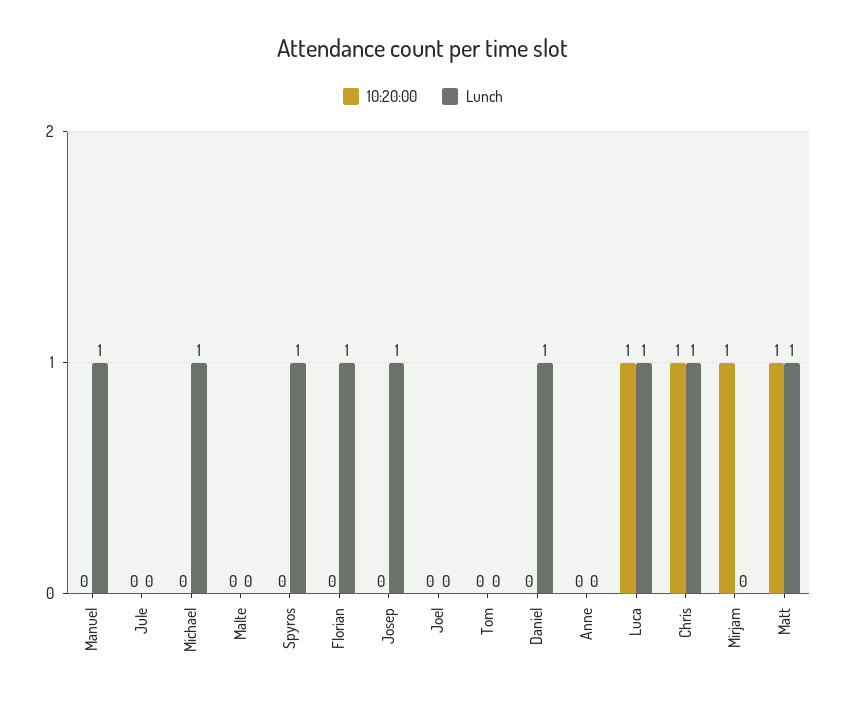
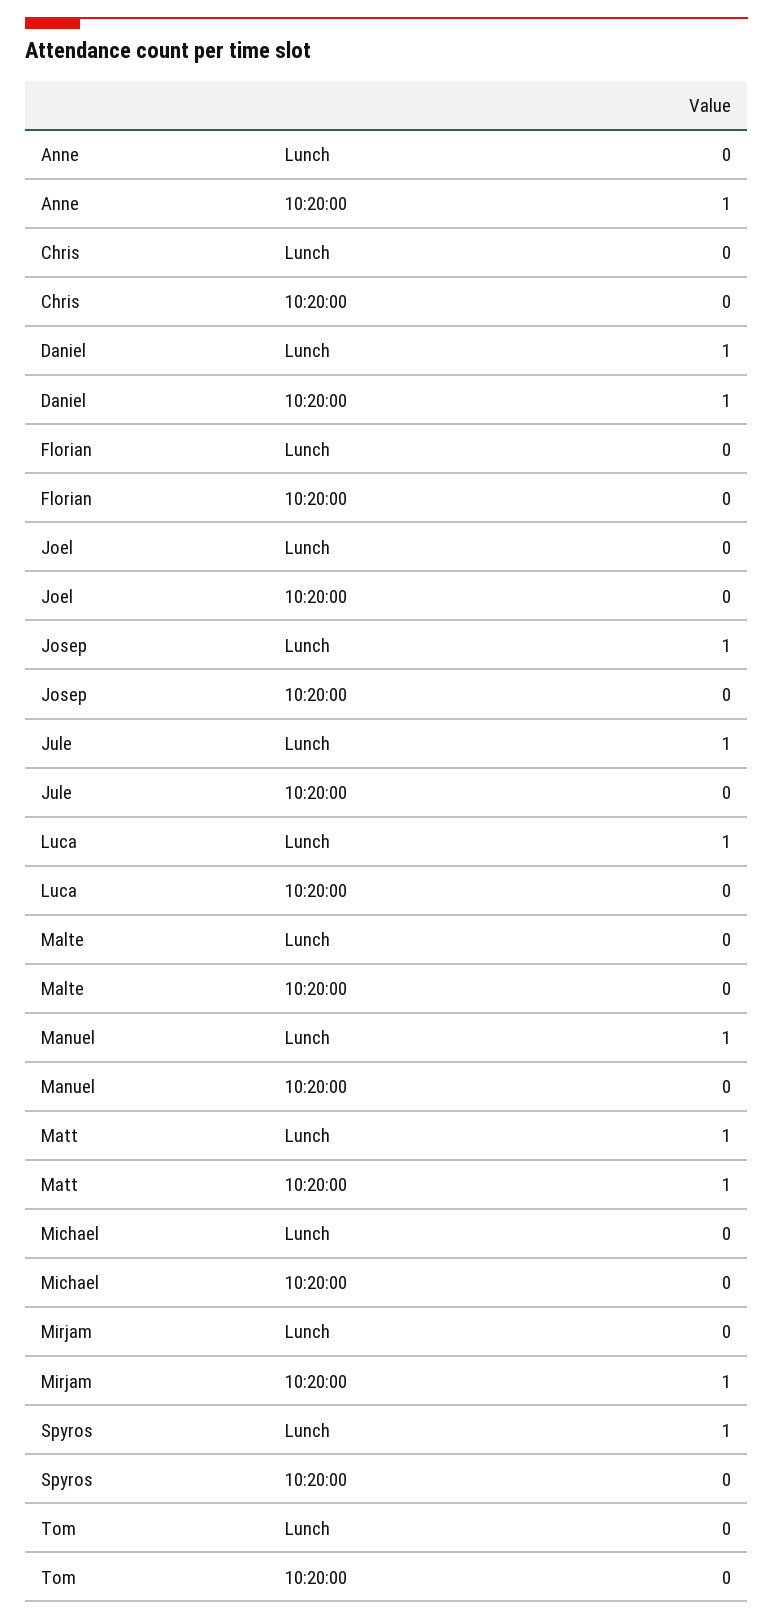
Lunch, Jule: 0 -> 1
Lunch, Michael: 1 -> 0
Lunch, Florian: 1 -> 0
10:20:00, Daniel: 0 -> 1
10:20:00, Anne: 0 -> 1
10:20:00, Luca: 1 -> 0
10:20:00, Chris: 1 -> 0
Lunch, Chris: 1 -> 0

